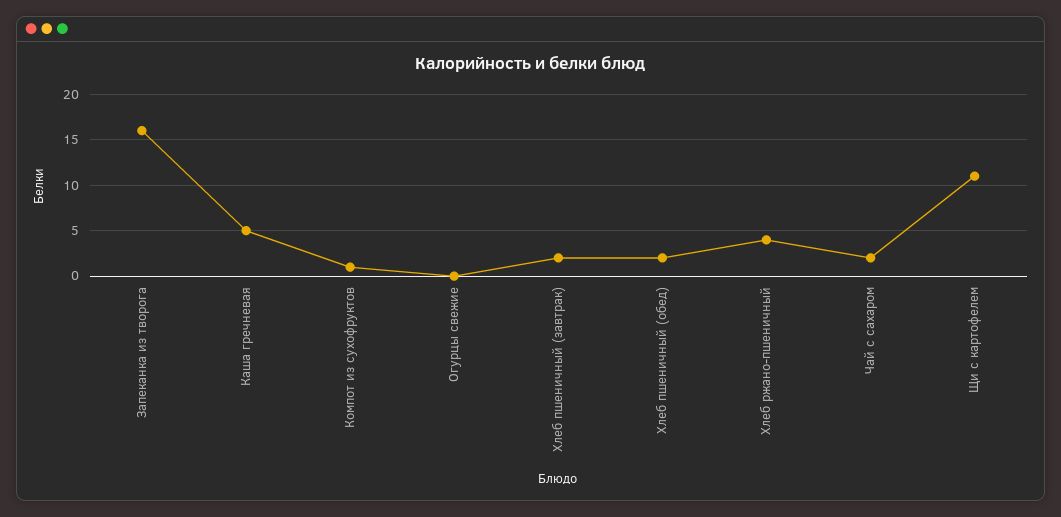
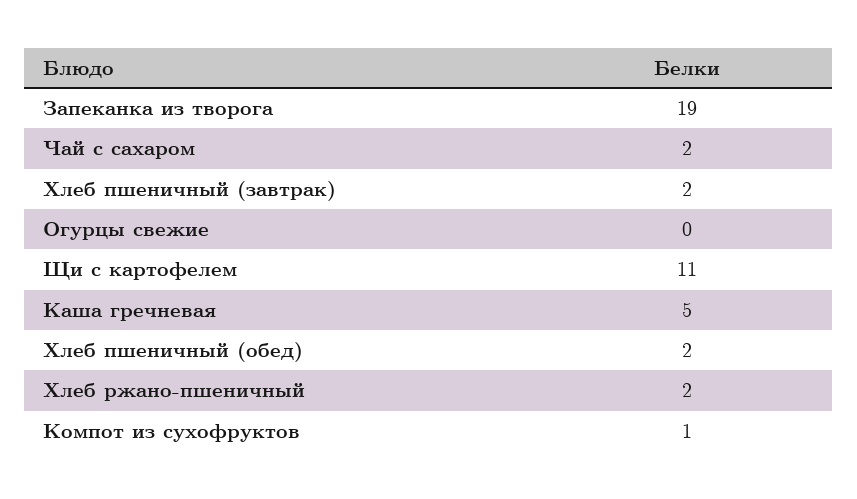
Запеканка из творога: 16 -> 19
Хлеб ржано-пшеничный: 4 -> 2

